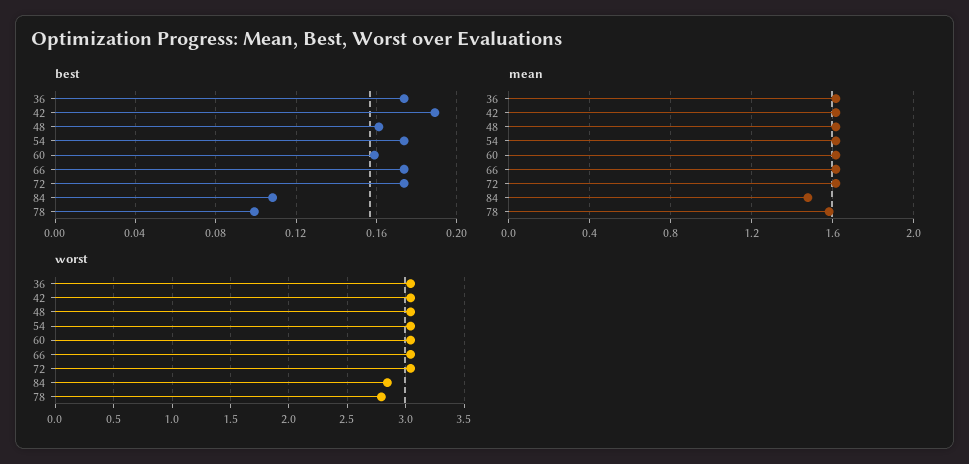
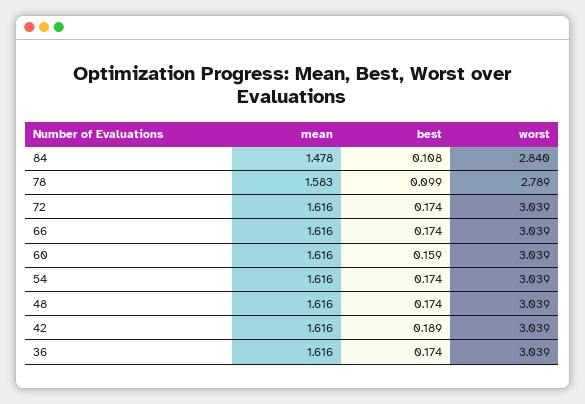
best, 48: 0.16 -> 0.174

